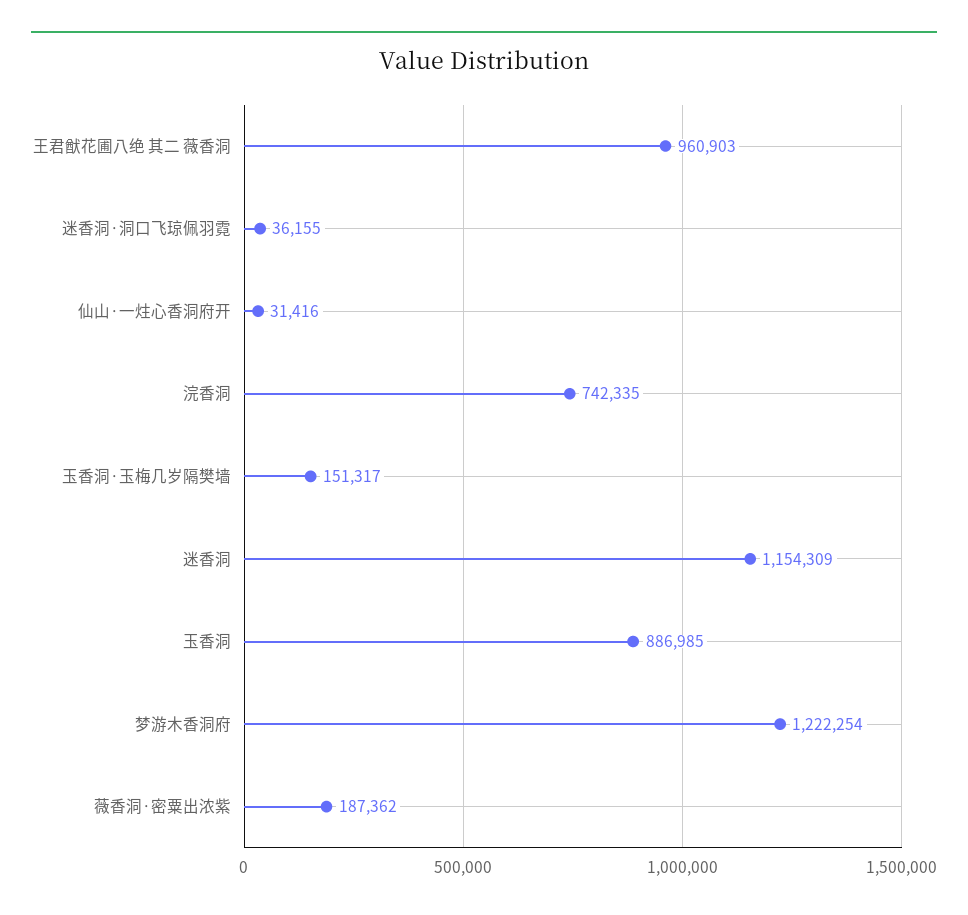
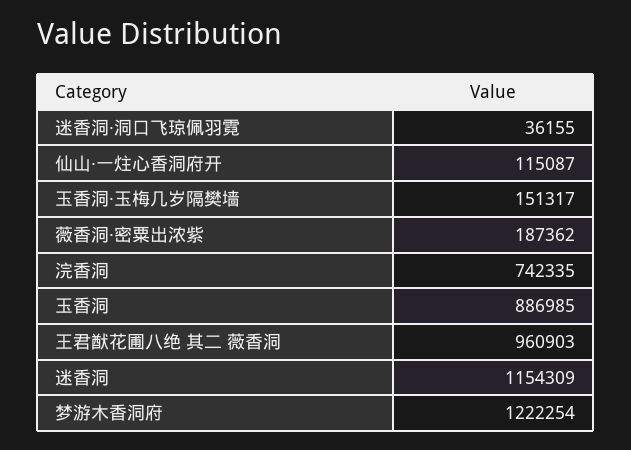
仙山·一炷心香洞府开: 31416 -> 115087

